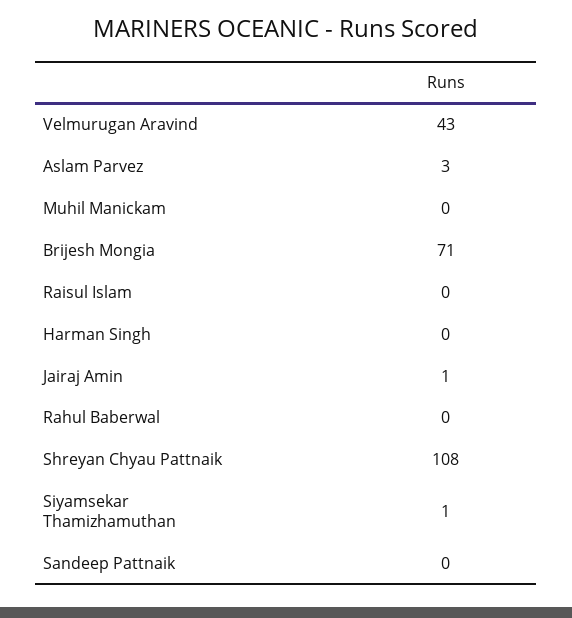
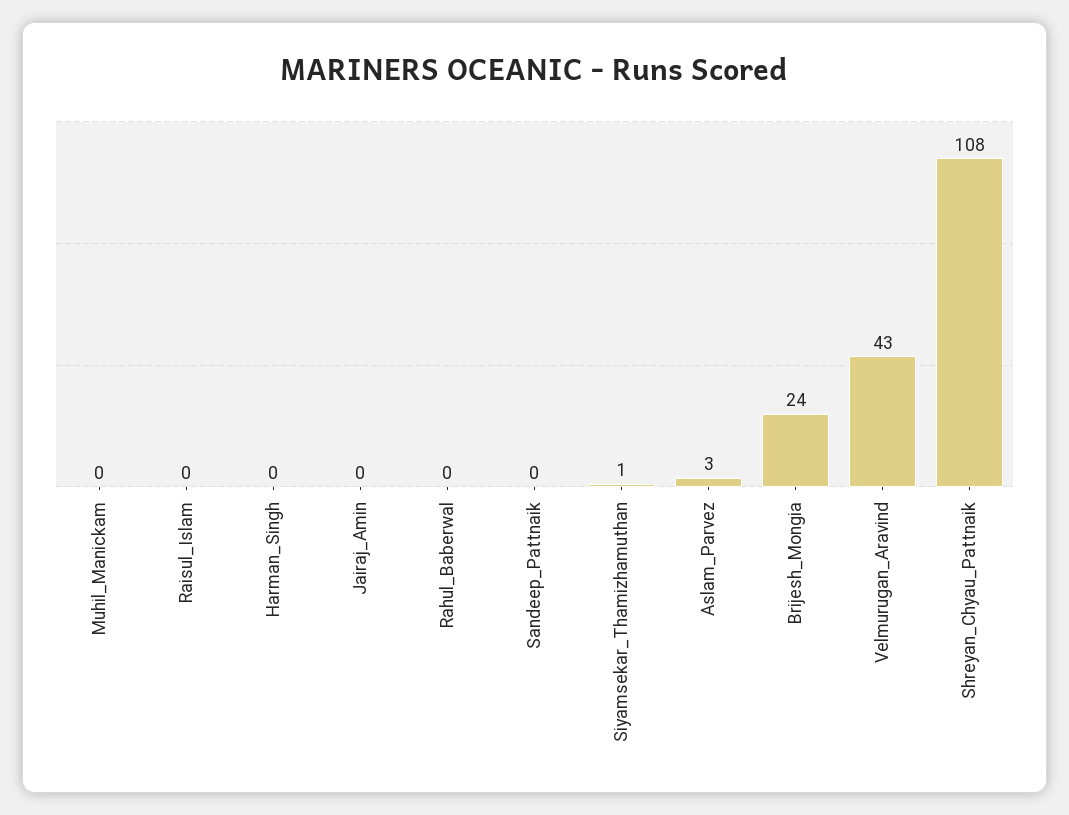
Brijesh Mongia: 71 -> 24
Jairaj Amin: 1 -> 0

